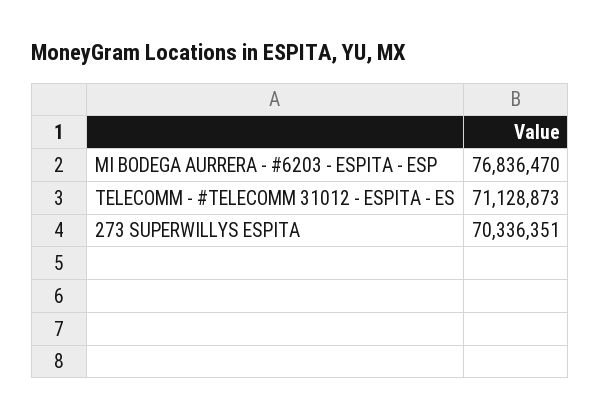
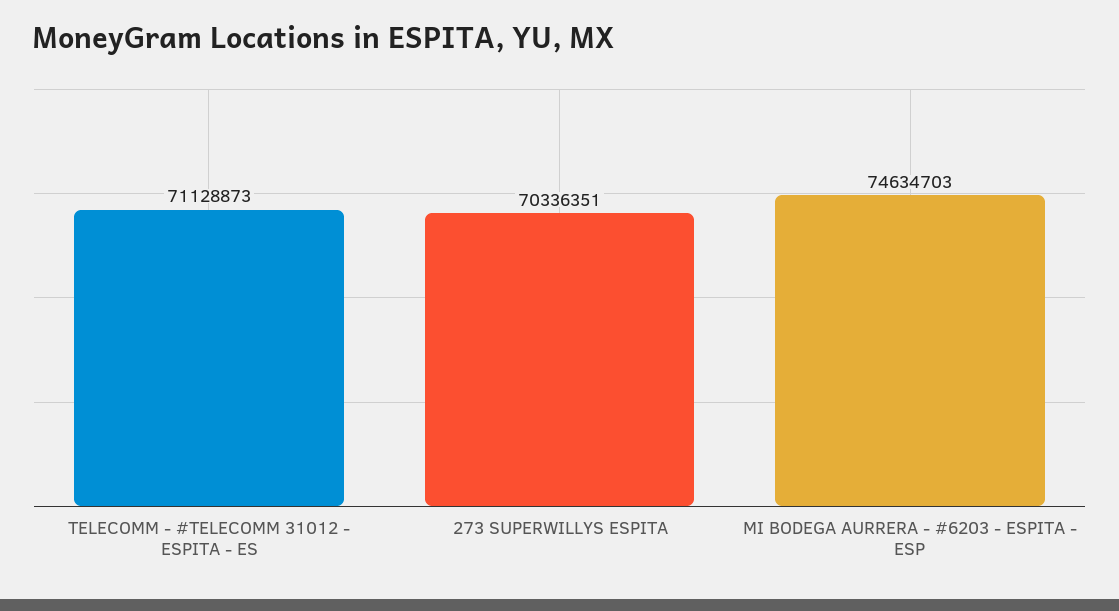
MI BODEGA AURRERA - #6203 - ESPITA - ESP: 76836470 -> 74634703

